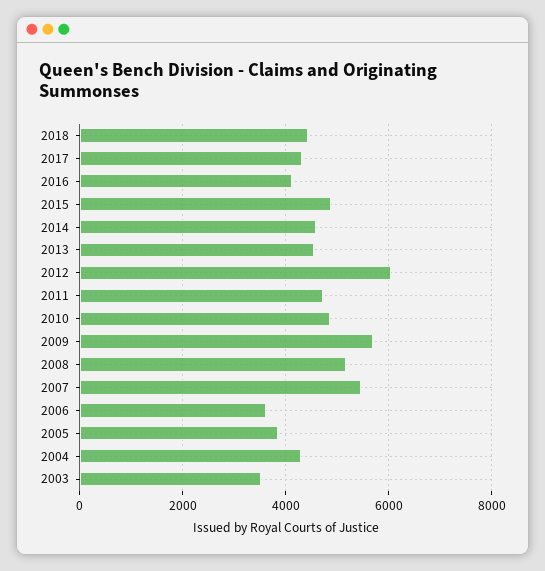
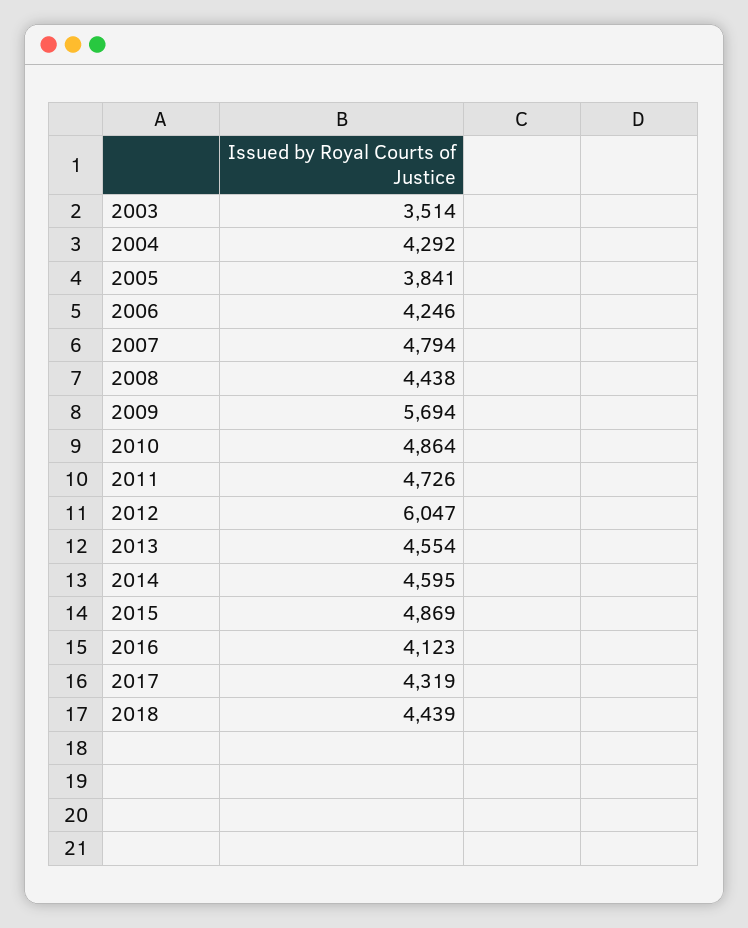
2008: 5200 -> 4438
2007: 5400 -> 4794
2006: 3600 -> 4246

